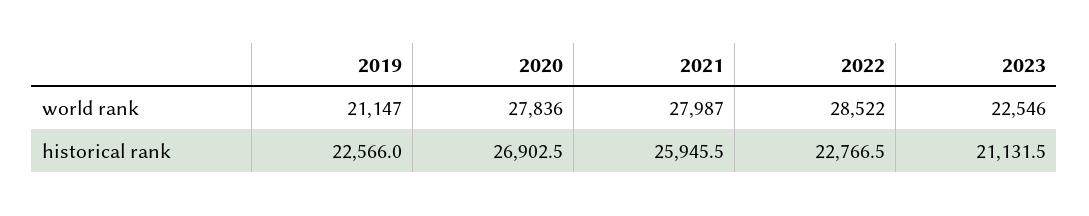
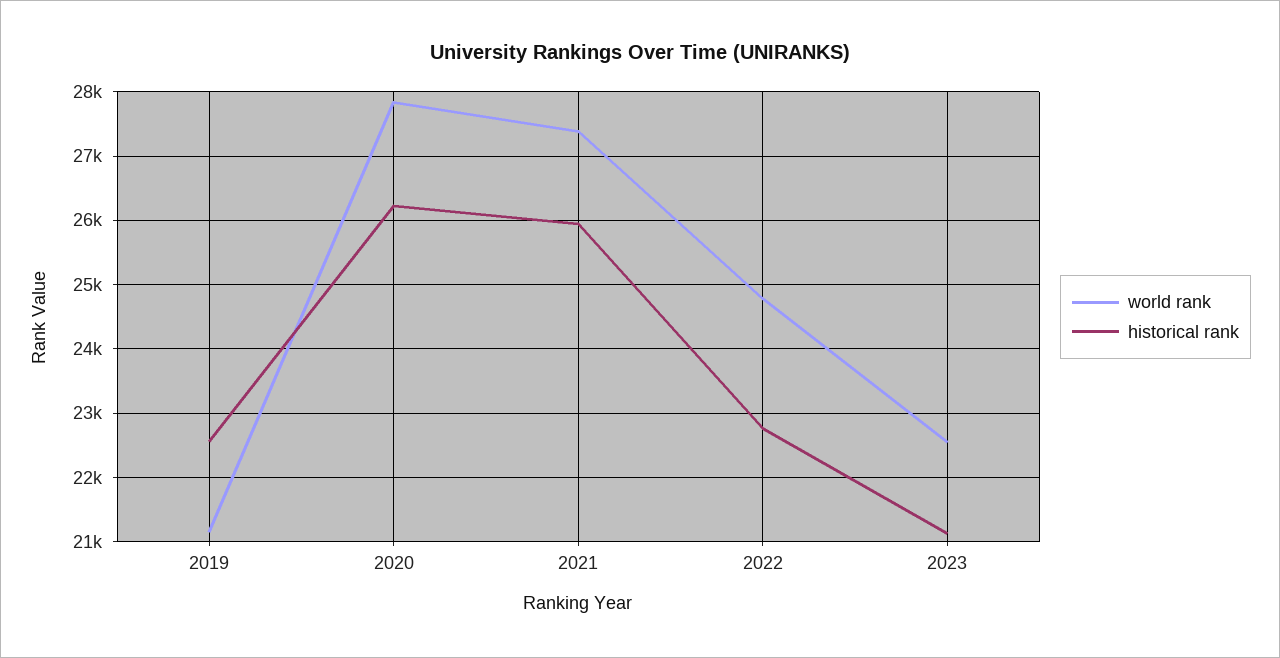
world rank, 2021: 27987 -> 27400
world rank, 2022: 28522 -> 24800
historical rank, 2020: 26902.5 -> 26200

